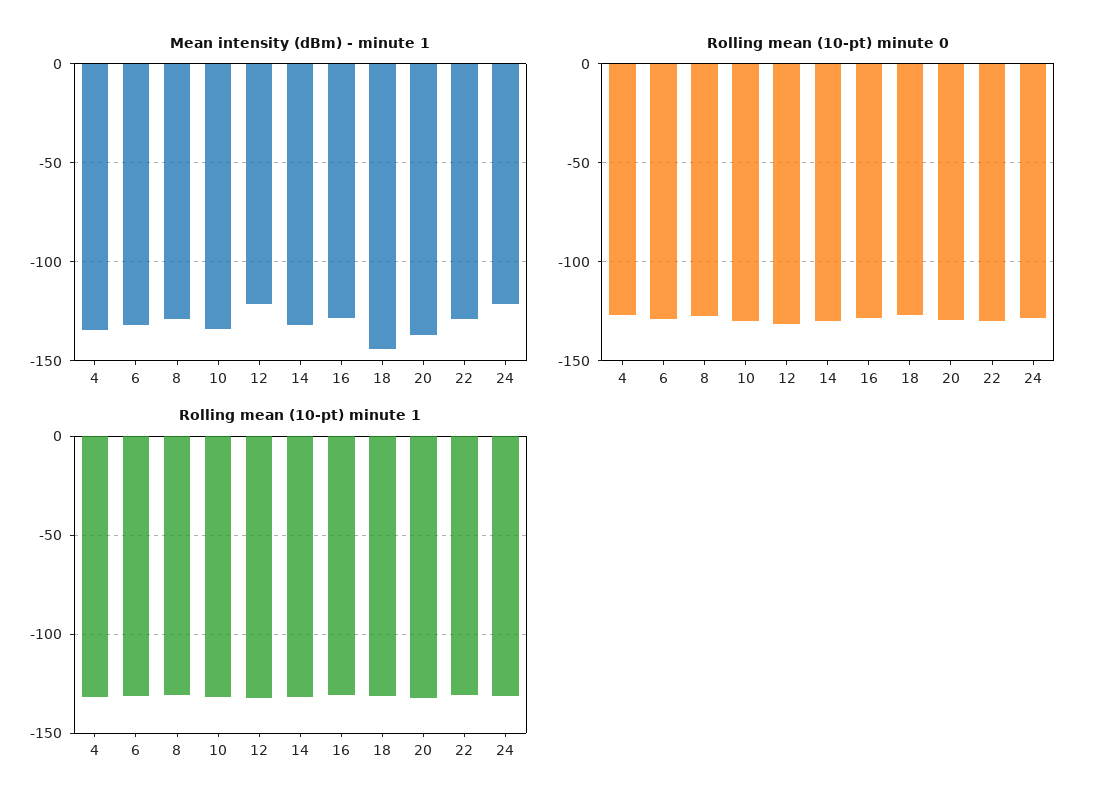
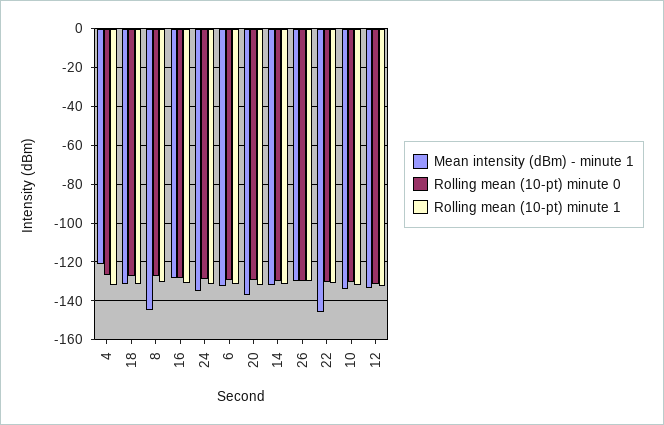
Mean intensity (dBm) - minute 1, 4: -135 -> -120
Mean intensity (dBm) - minute 1, 8: -130 -> -145
Mean intensity (dBm) - minute 1, 12: -120 -> -135
Mean intensity (dBm) - minute 1, 18: -145 -> -130
Mean intensity (dBm) - minute 1, 22: -130 -> -145
Mean intensity (dBm) - minute 1, 24: -120 -> -135
Mean intensity (dBm) - minute 1, 26: none -> -130
Rolling mean (10-pt) minute 0, 26: none -> -130
Rolling mean (10-pt) minute 1, 26: none -> -130

